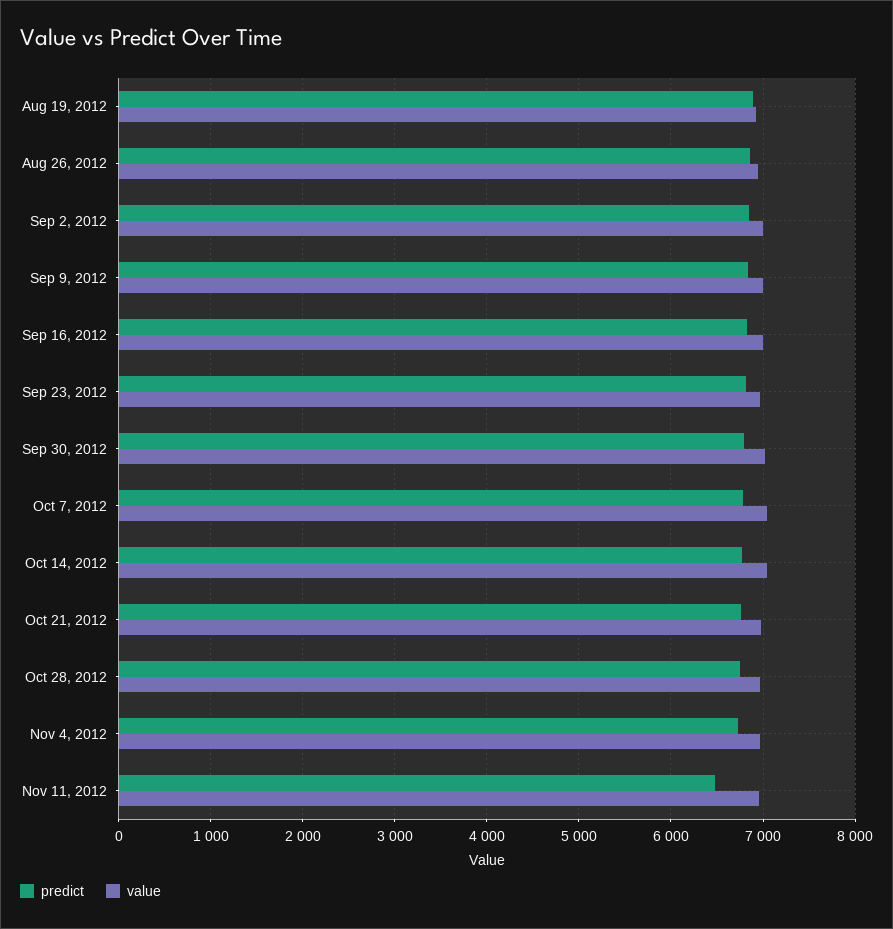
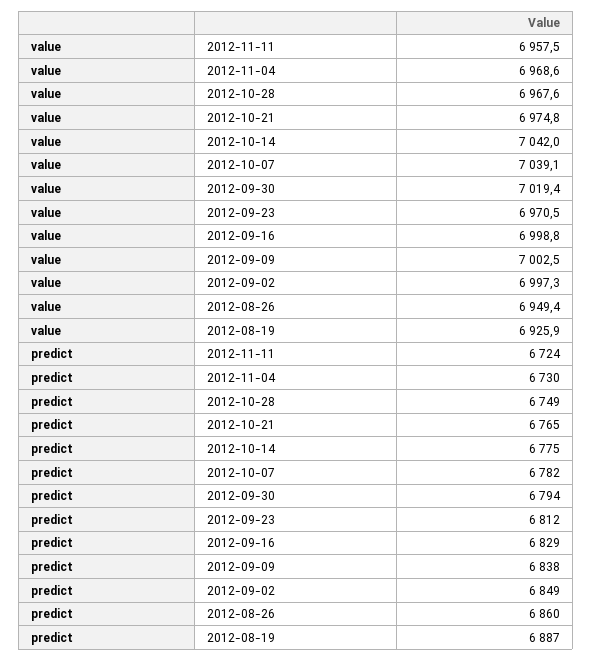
predict, Nov 11, 2012: 6500 -> 6724

